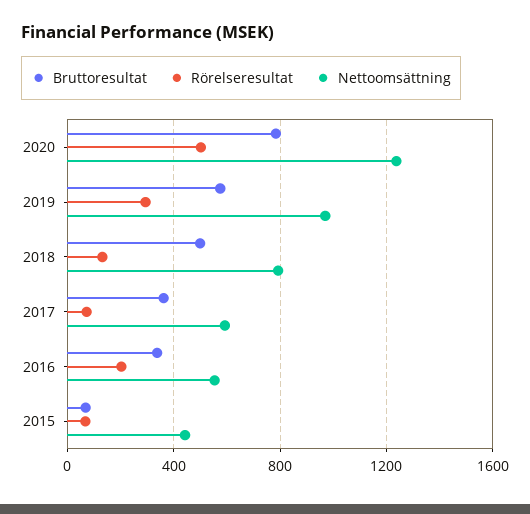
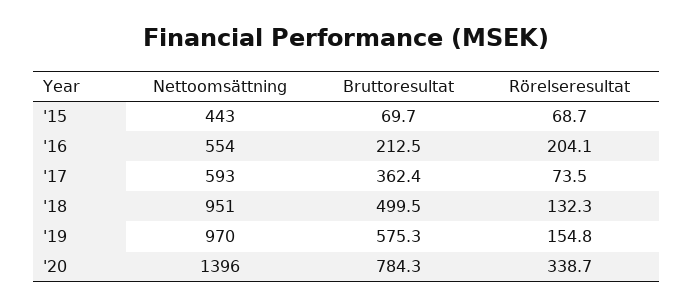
Rörelseresultat, 2020: 500 -> 338.7
Nettoomsättning, 2020: 1250 -> 1396
Rörelseresultat, 2019: 300 -> 154.8
Nettoomsättning, 2018: 800 -> 951
Bruttoresultat, 2016: 350 -> 212.5

